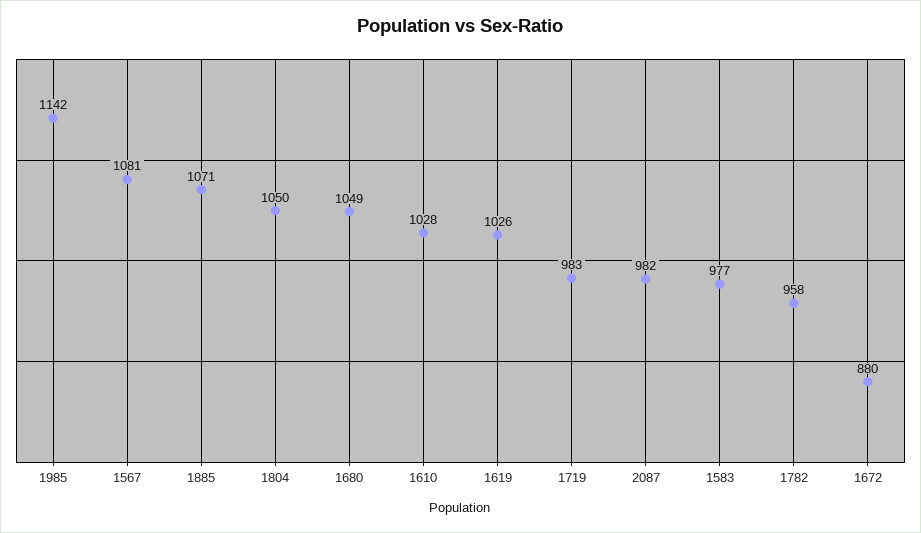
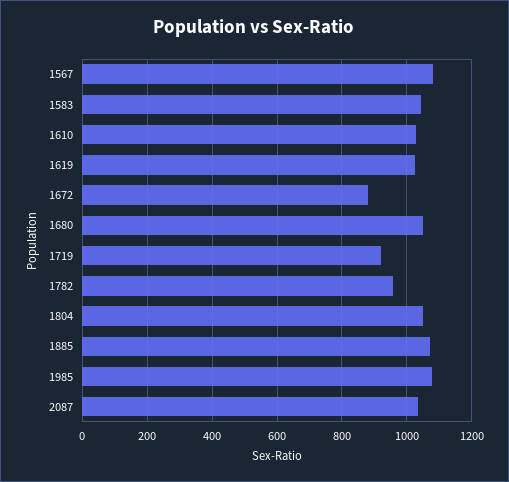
1985: 1142 -> 1080
1719: 983 -> 920
2087: 982 -> 1040
1583: 977 -> 1040

